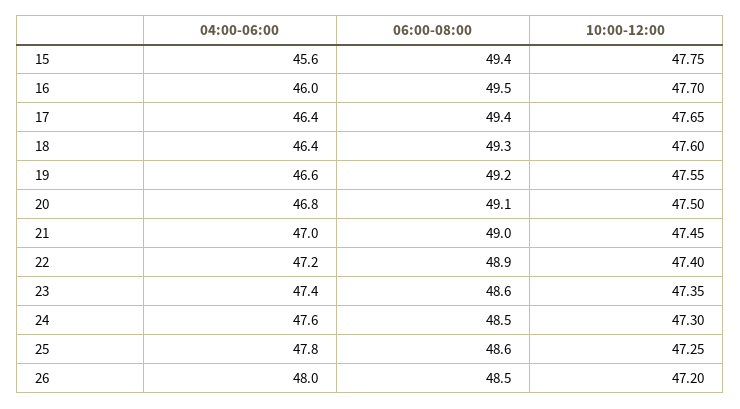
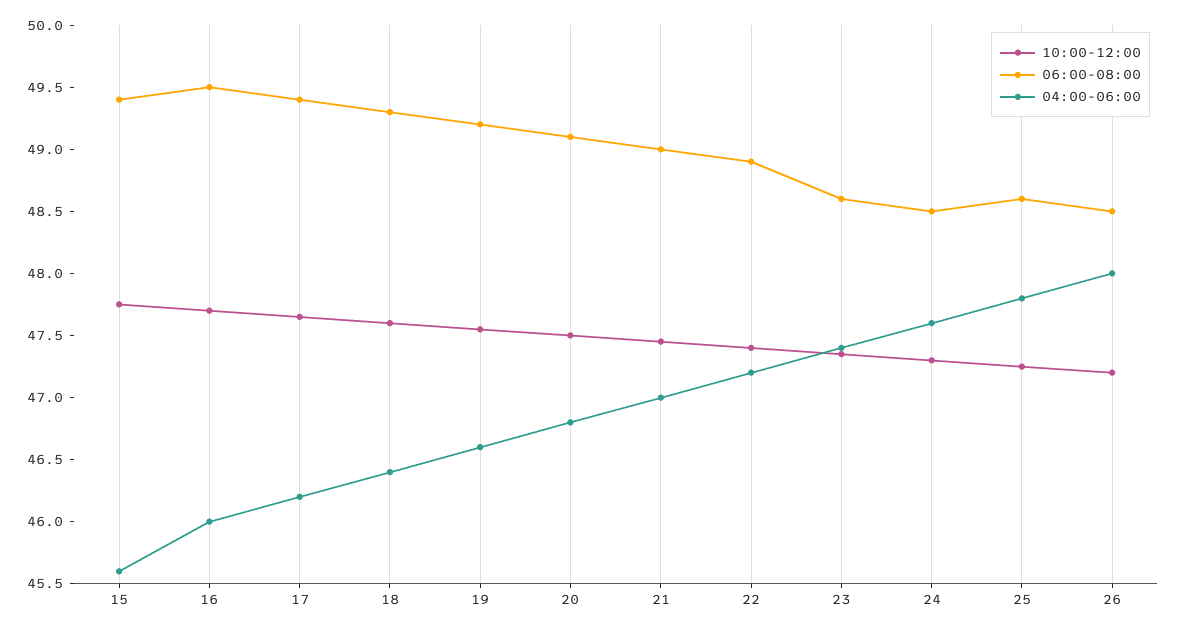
04:00-06:00, 17: 46.4 -> 46.2

